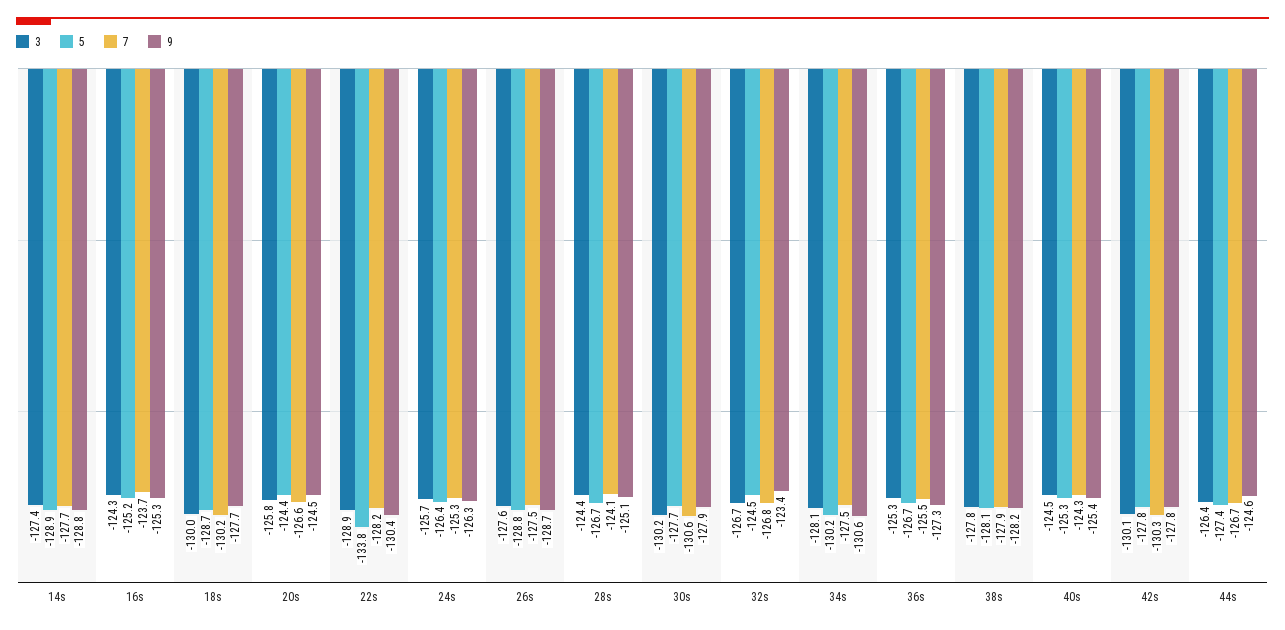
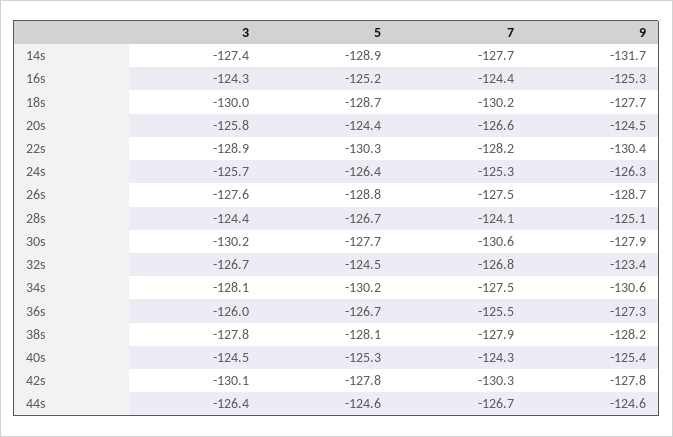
9, 14s: -128.8 -> -131.7
7, 16s: -123.7 -> -124.4
5, 22s: -133.8 -> -130.3
3, 36s: -125.3 -> -126
5, 44s: -127.4 -> -124.6

